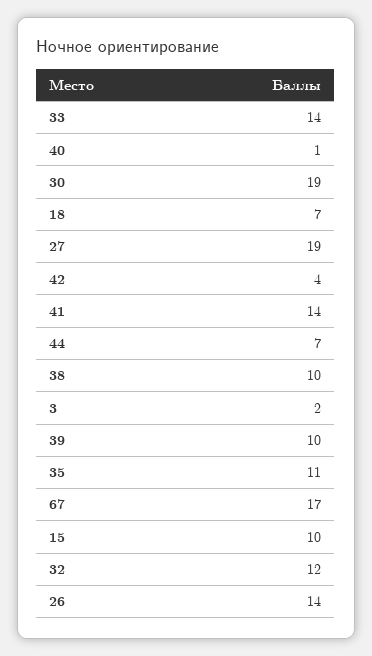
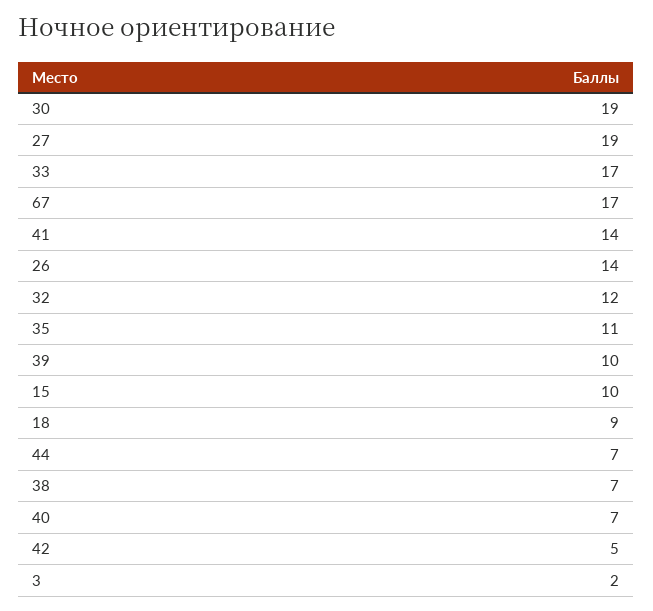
33: 14 -> 17
40: 1 -> 7
18: 7 -> 9
42: 4 -> 5
38: 10 -> 7

